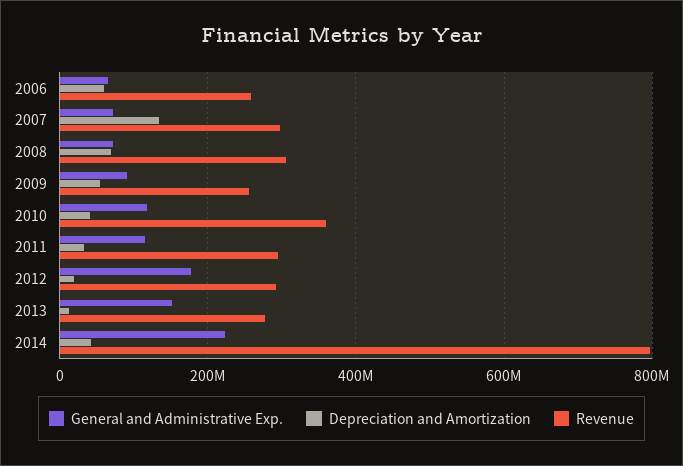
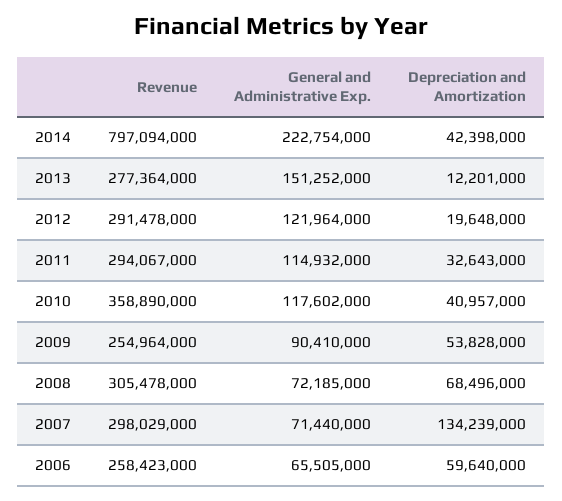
General and Administrative Exp., 2012: 180000000 -> 121964000

